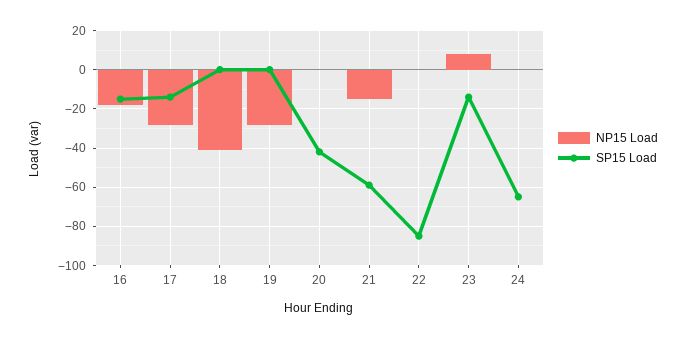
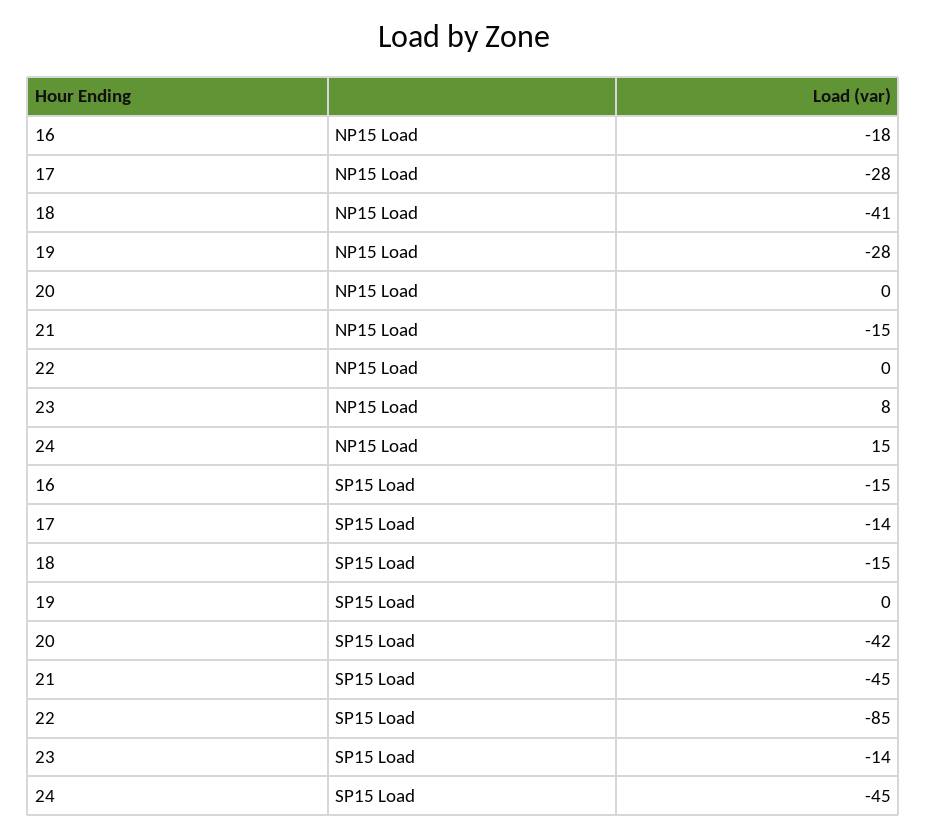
SP15 Load, 18: 0 -> -15
SP15 Load, 21: -60 -> -45
NP15 Load, 24: 0 -> 15
SP15 Load, 24: -65 -> -45

